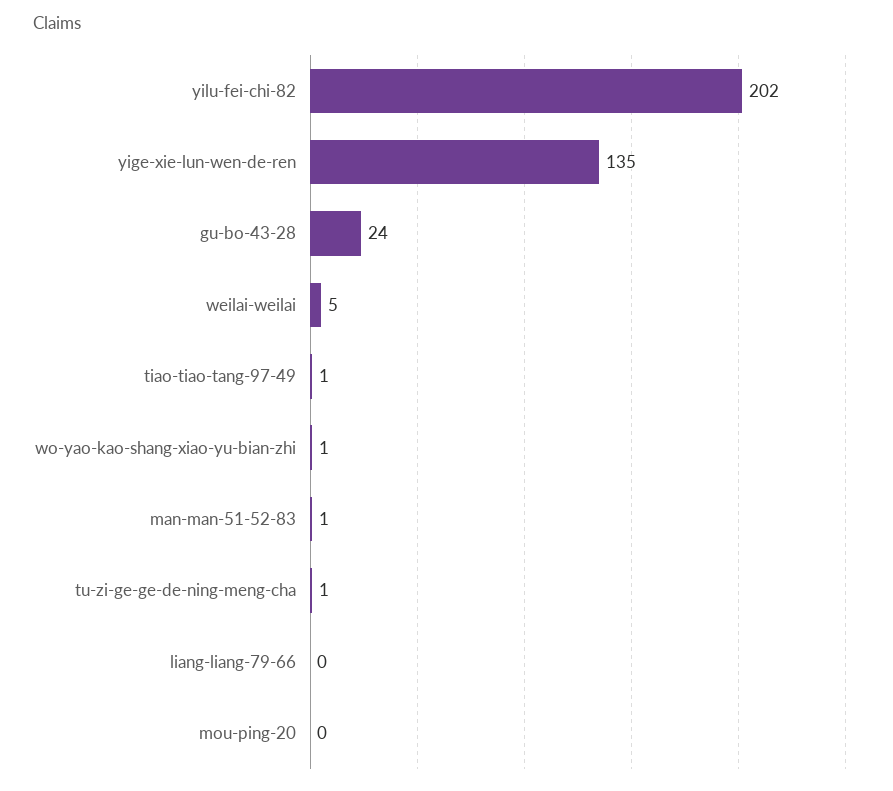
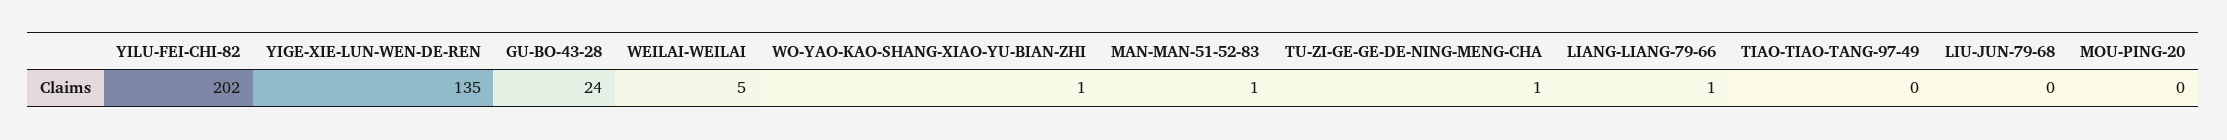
tiao-tiao-tang-97-49: 1 -> 0
liang-liang-79-66: 0 -> 1
LIU-JUN-79-68: none -> 0

